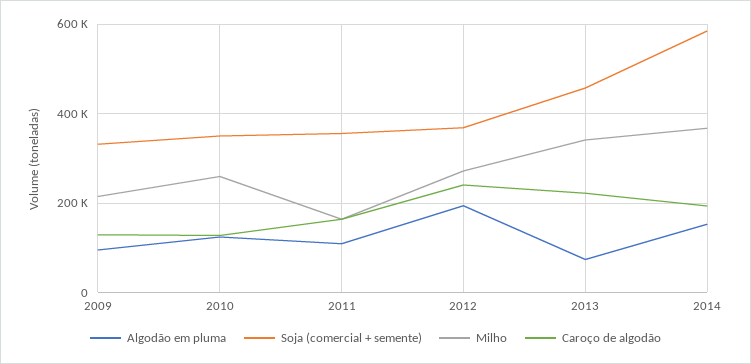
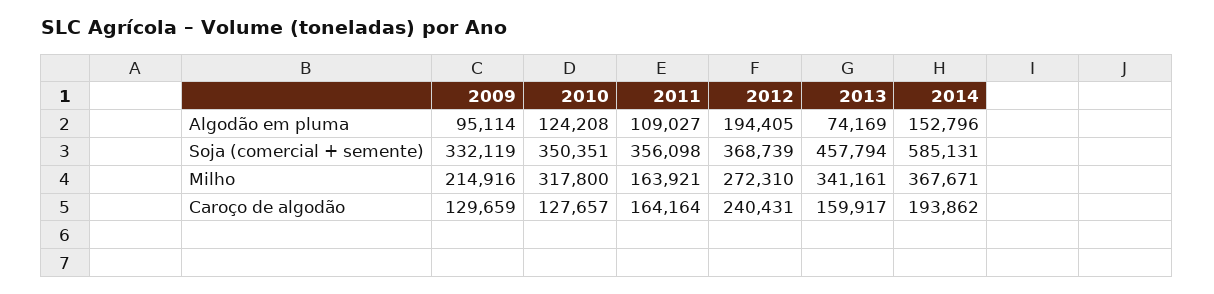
Milho, 2010: 260000 -> 317800
Caroço de algodão, 2013: 220000 -> 159917

